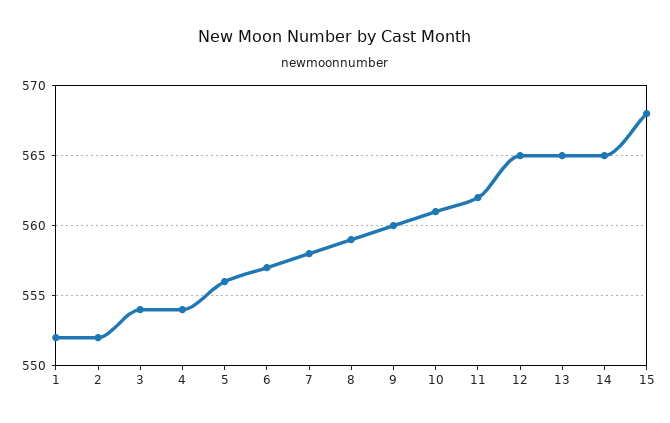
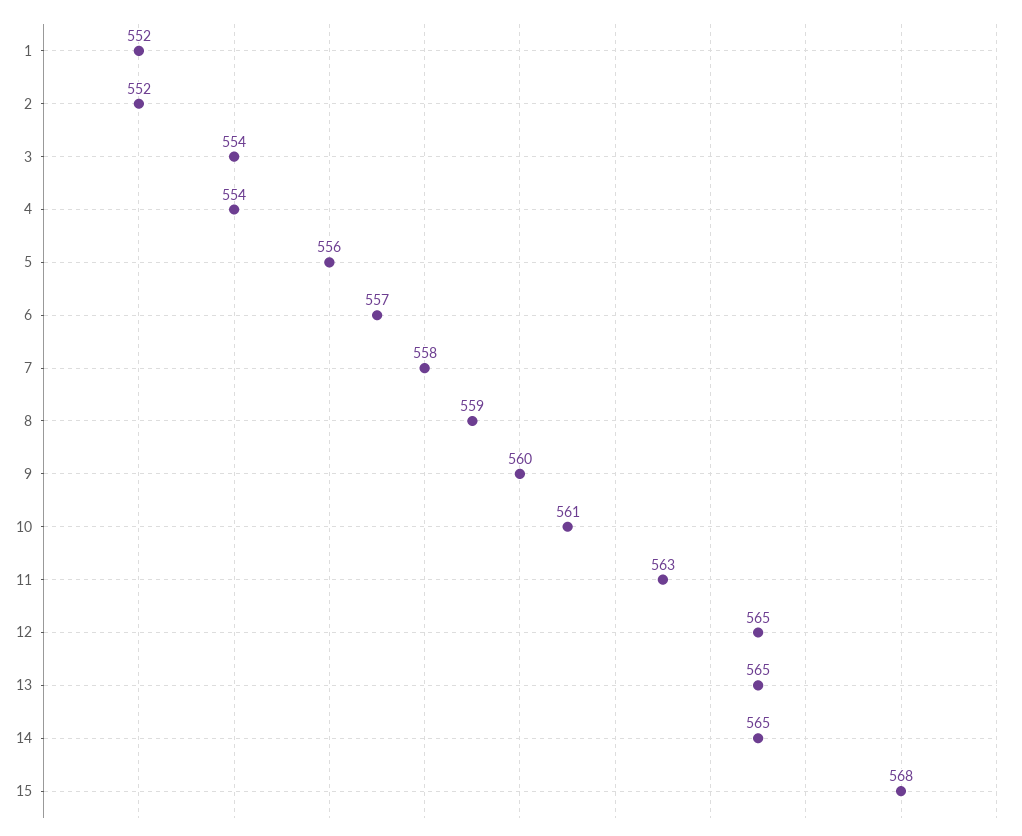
11: 562 -> 563

